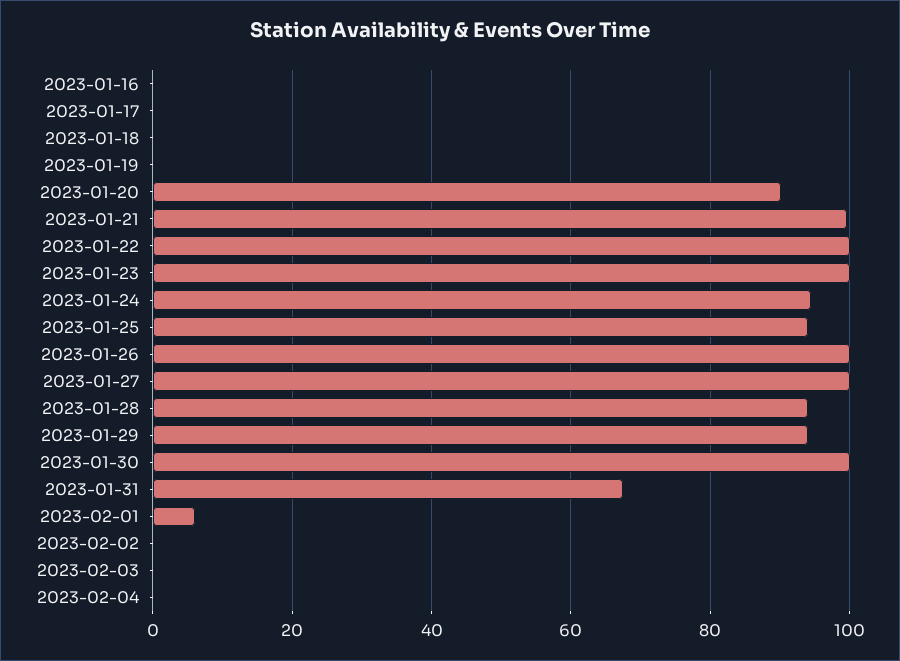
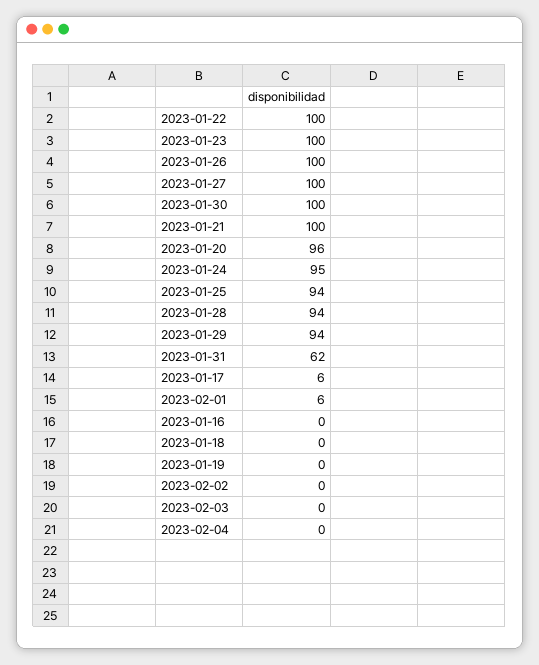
2023-01-17: 0 -> 6
2023-01-20: 90 -> 96
2023-01-31: 68 -> 62

